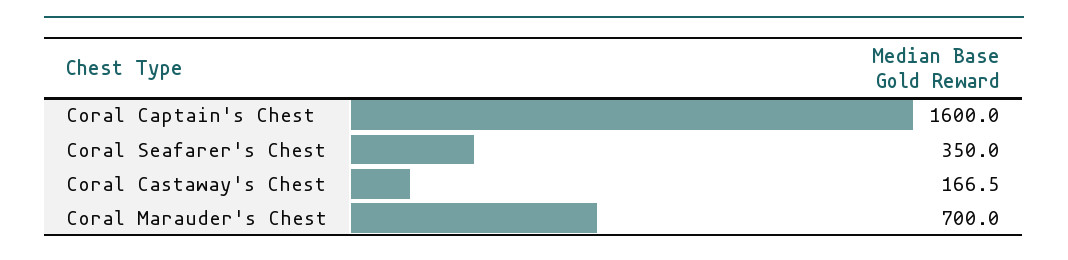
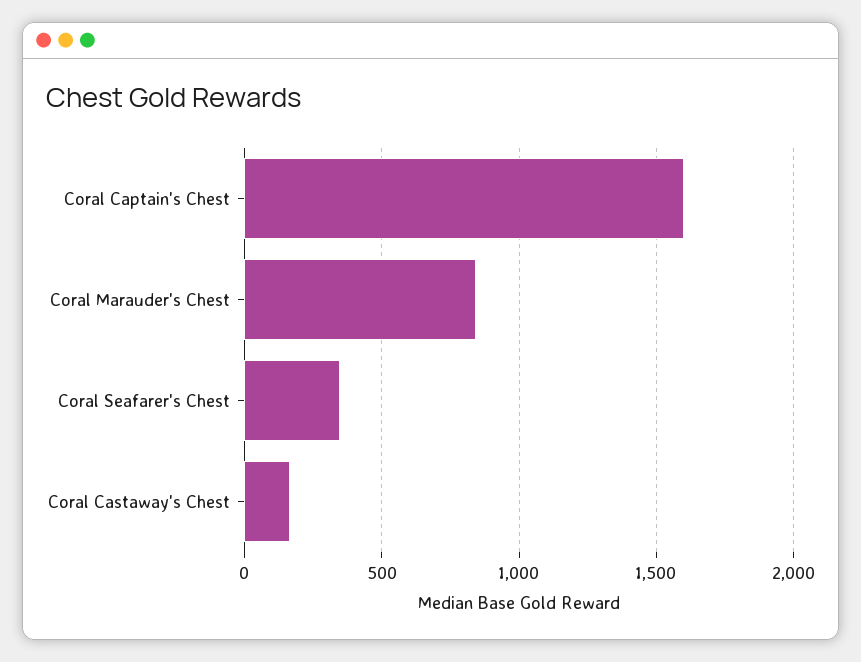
Coral Marauder's Chest: 700 -> 850

